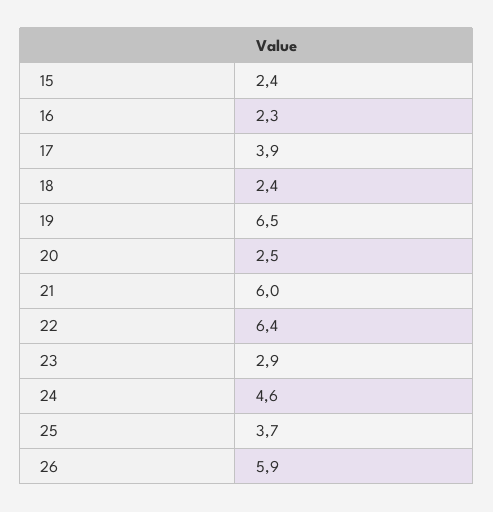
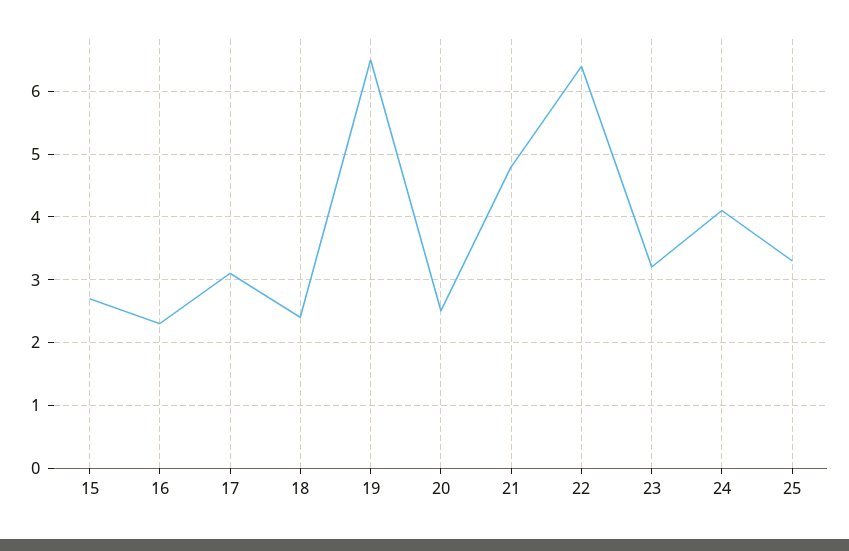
15: 2.4 -> 2.7
17: 3.9 -> 3.1
21: 6 -> 4.8
23: 2.9 -> 3.2
24: 4.6 -> 4.1
25: 3.7 -> 3.3
26: 5.9 -> none

